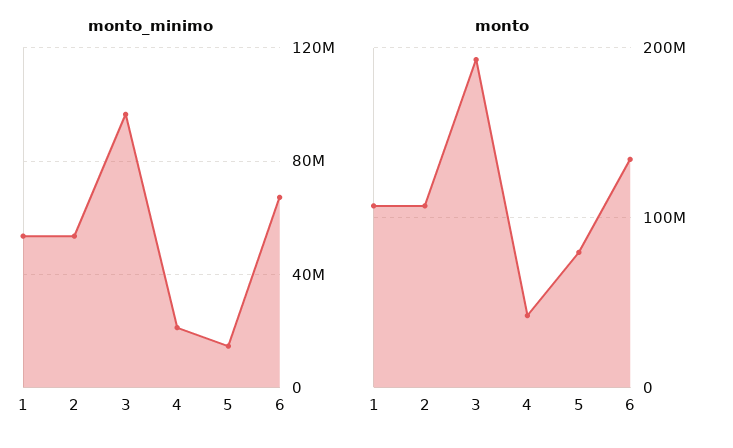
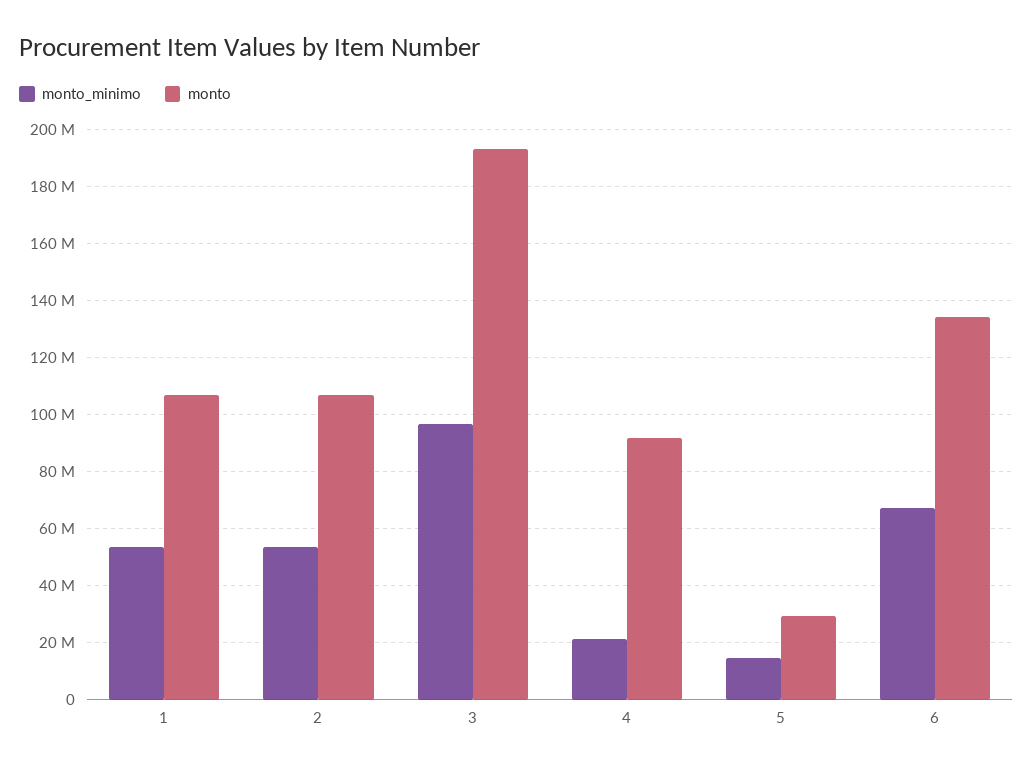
monto, 4: 40000000 -> 92500000
monto, 5: 80000000 -> 30000000

